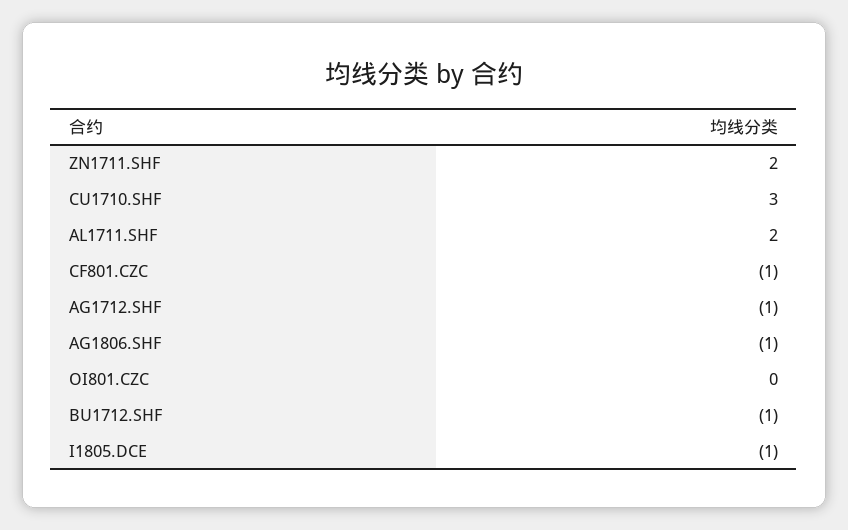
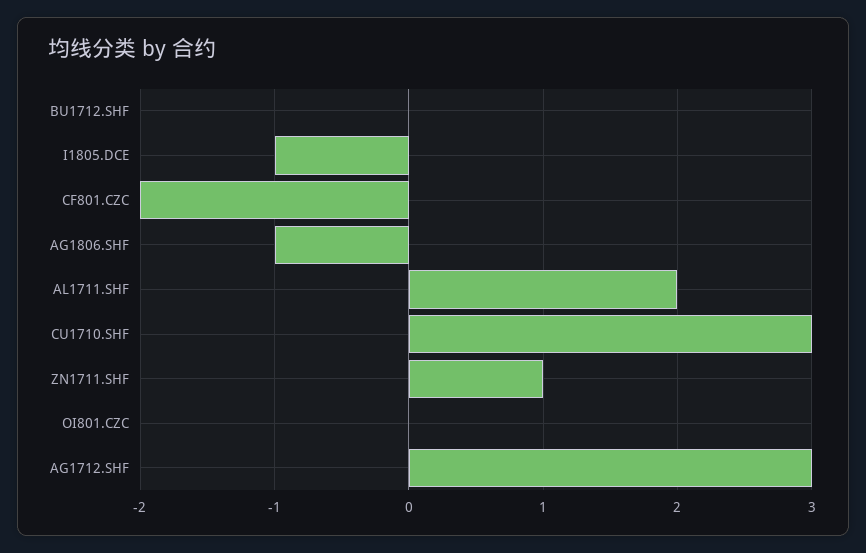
ZN1711.SHF: 2 -> 1
CF801.CZC: -1 -> -2
AG1712.SHF: -1 -> 3
BU1712.SHF: -1 -> 0

